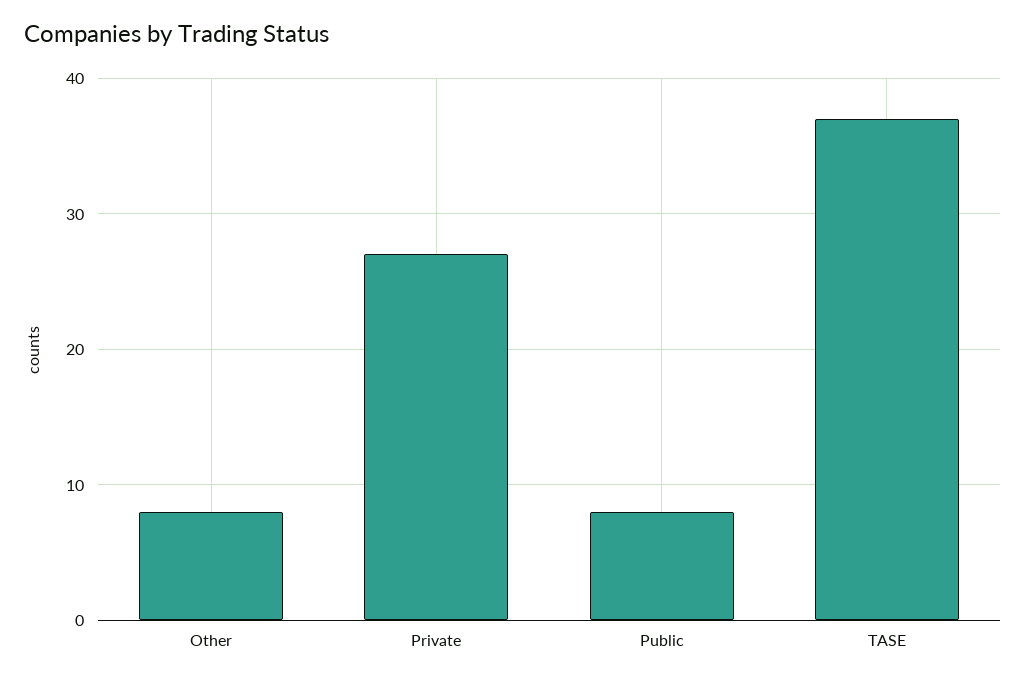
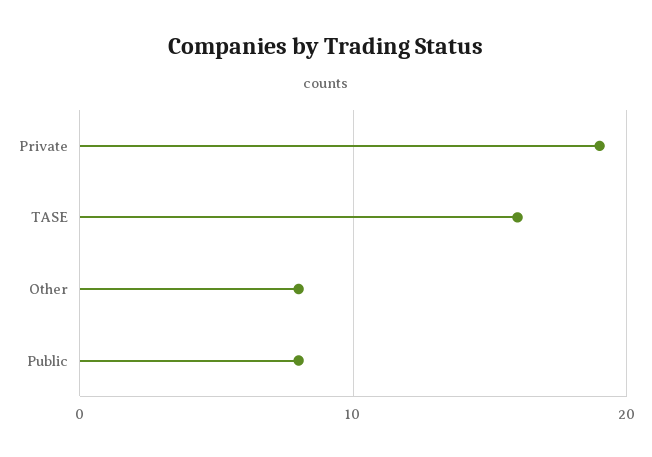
Private: 27 -> 19
TASE: 37 -> 16

